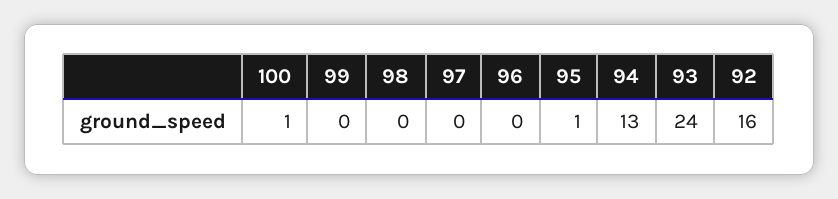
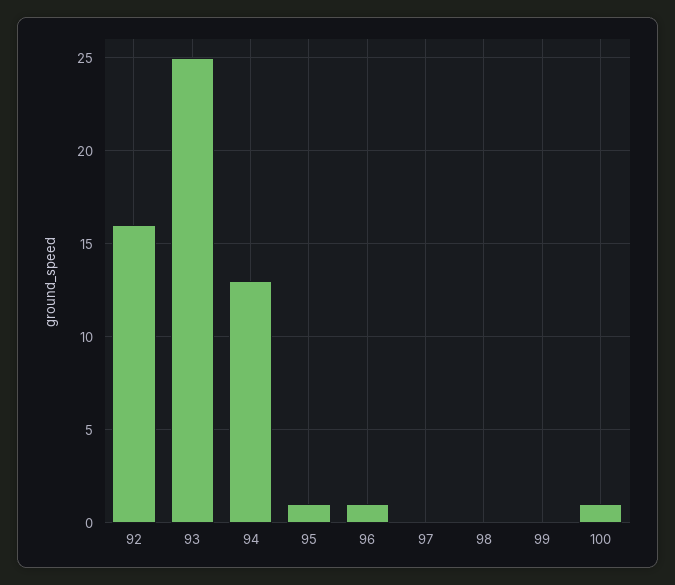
96: 0 -> 1
93: 24 -> 25

